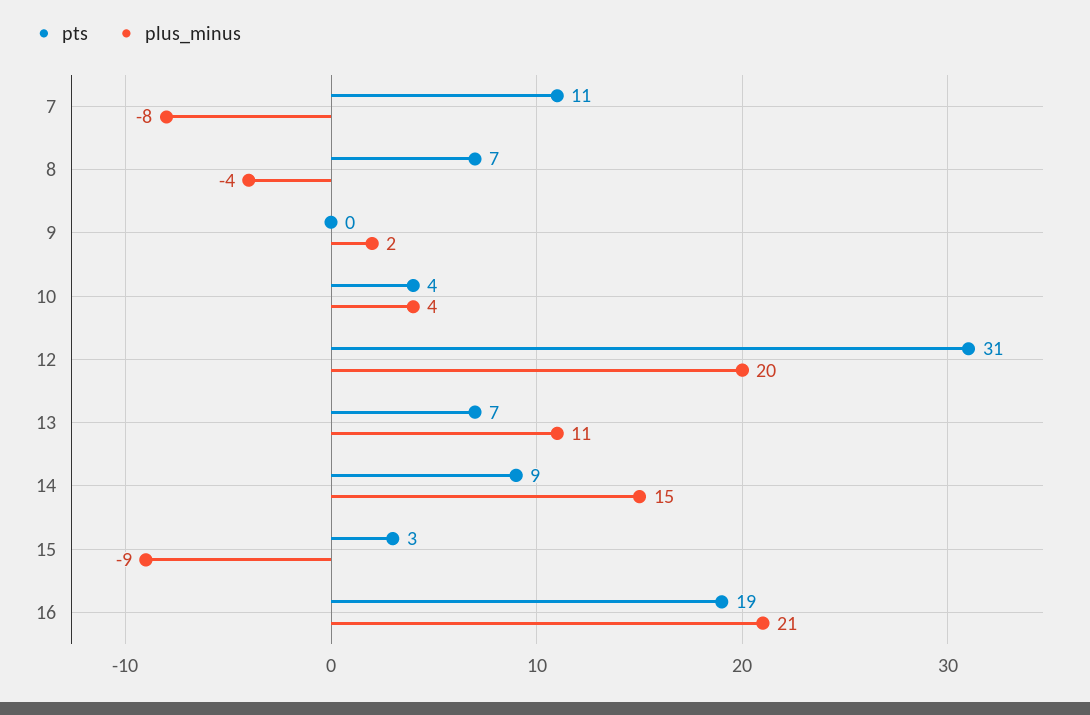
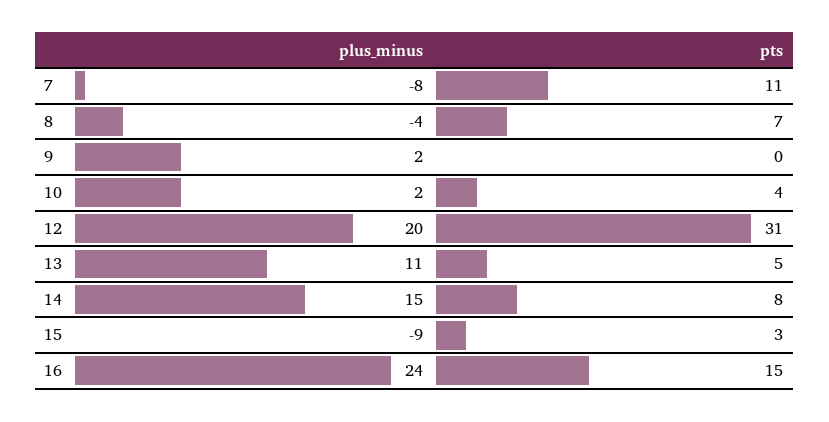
plus_minus, 10: 4 -> 2
pts, 13: 7 -> 5
pts, 14: 9 -> 8
pts, 16: 19 -> 15
plus_minus, 16: 21 -> 24

